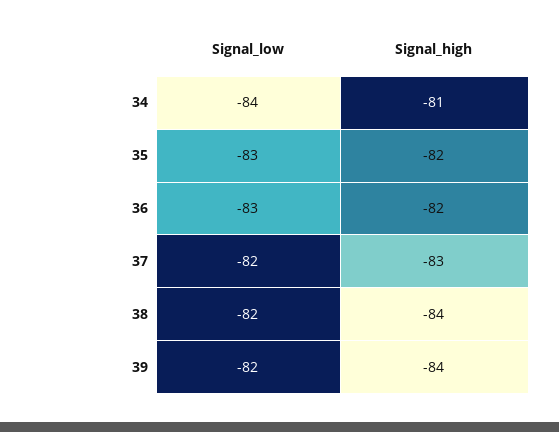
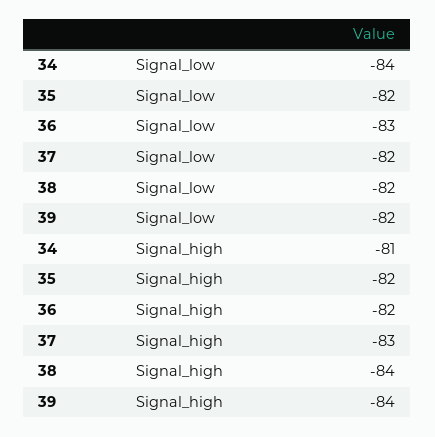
Signal_low, 35: -83 -> -82

